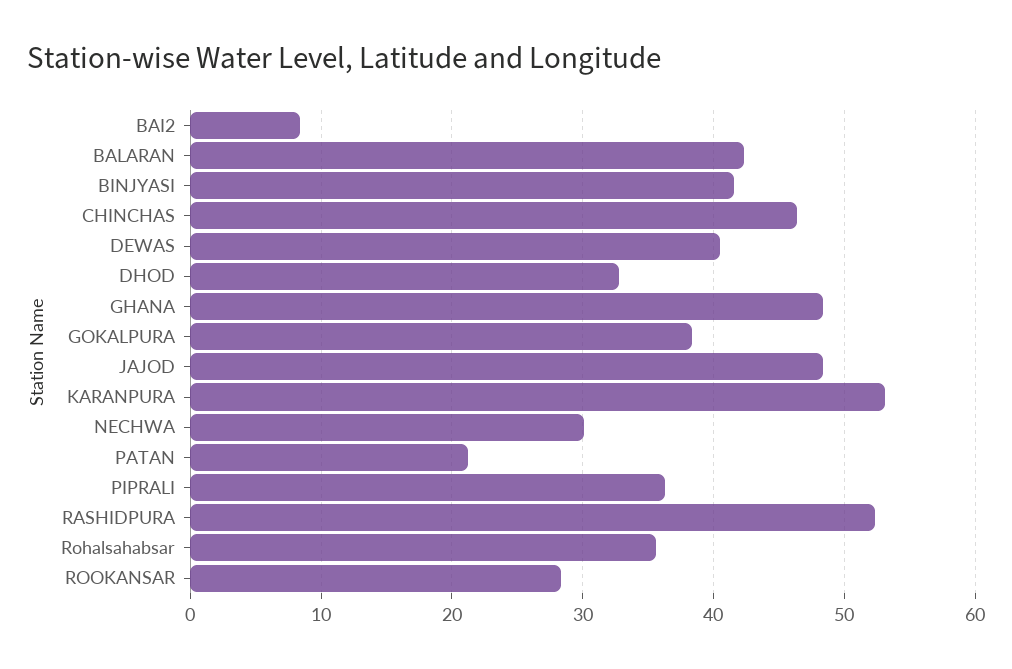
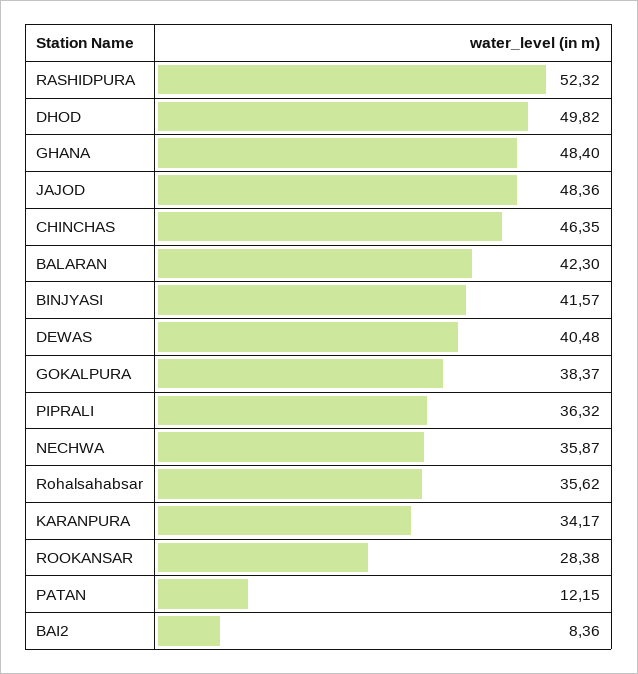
DHOD: 33 -> 49.82
KARANPURA: 53 -> 34.17
NECHWA: 30 -> 35.87
PATAN: 21 -> 12.15

